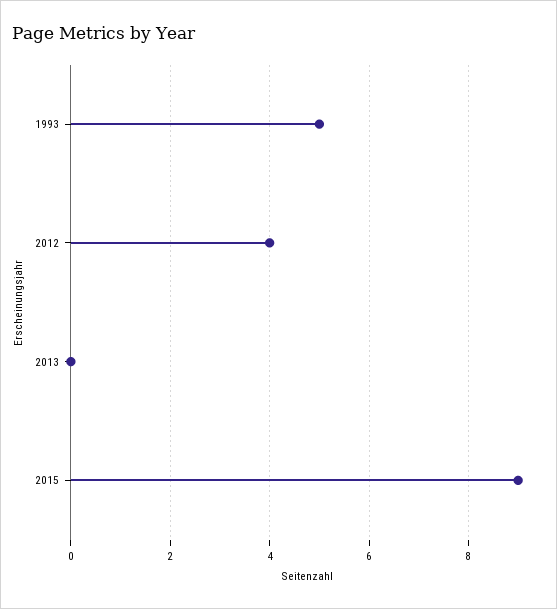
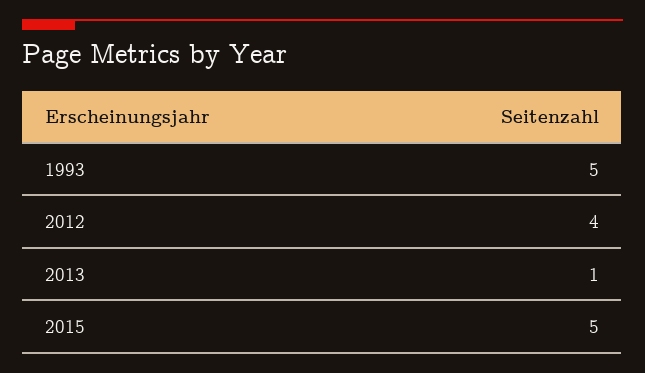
2013: 0 -> 1
2015: 9 -> 5

